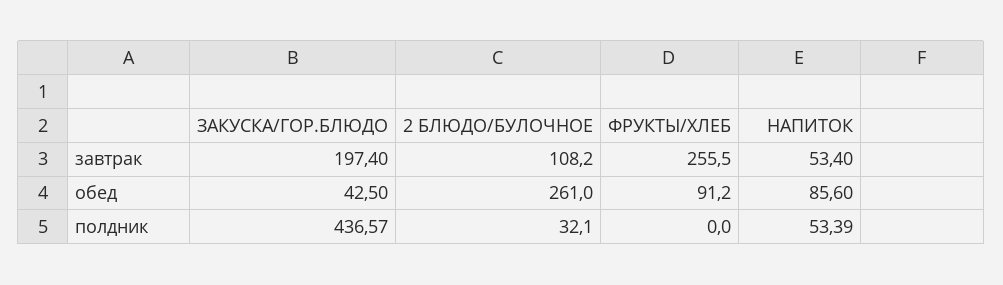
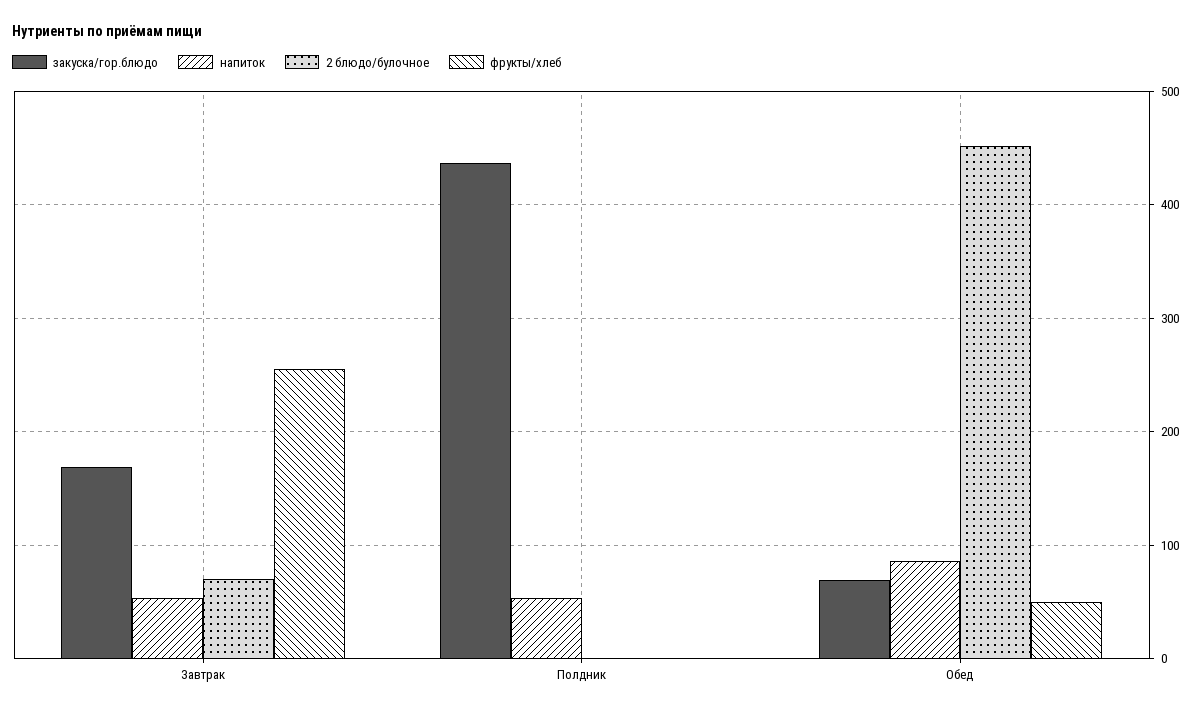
ЗАКУСКА/ГОР.БЛЮДО, завтрак: 197.4 -> 170
2 БЛЮДО/БУЛОЧНОЕ, завтрак: 108.2 -> 70
ЗАКУСКА/ГОР.БЛЮДО, обед: 42.5 -> 70
2 БЛЮДО/БУЛОЧНОЕ, обед: 261 -> 450
ФРУКТЫ/ХЛЕБ, обед: 91.2 -> 50
2 БЛЮДО/БУЛОЧНОЕ, полдник: 32.1 -> 0

